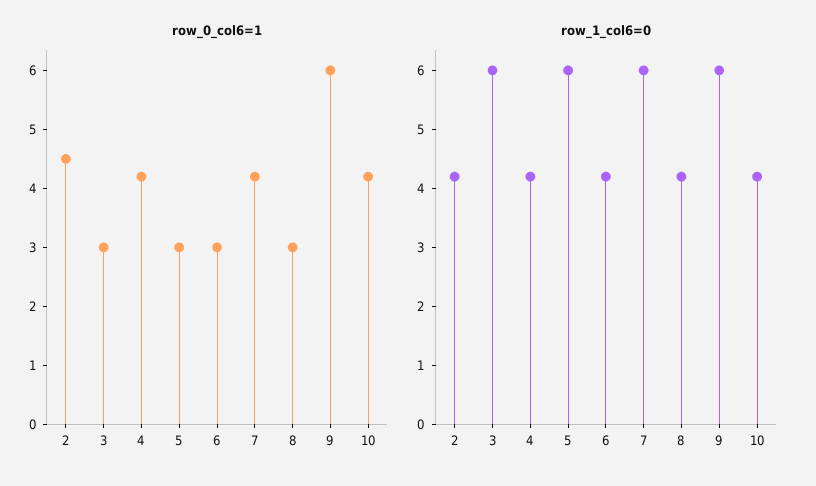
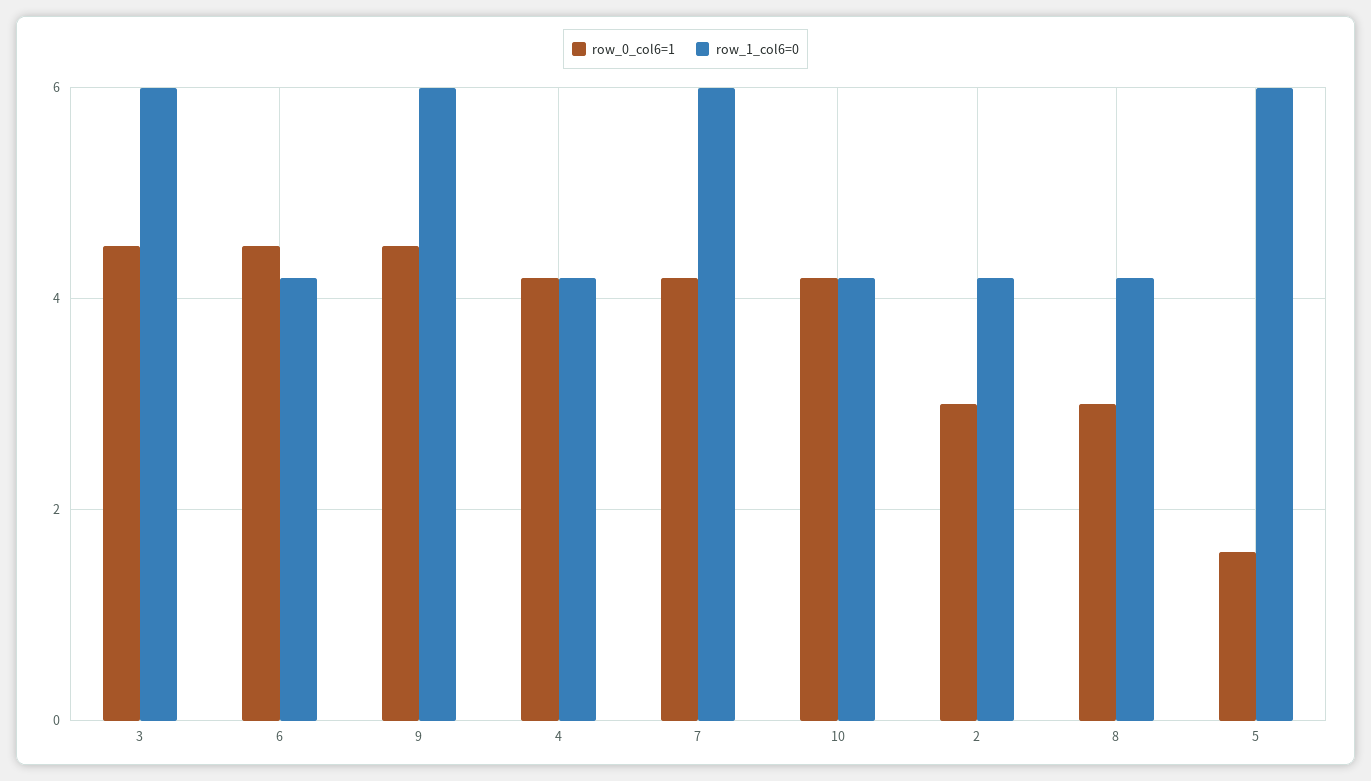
row_0_col6=1, 2: 4.5 -> 3
row_0_col6=1, 3: 3 -> 4.5
row_0_col6=1, 5: 3 -> 1.5
row_0_col6=1, 6: 3 -> 4.5
row_0_col6=1, 9: 6 -> 4.5

